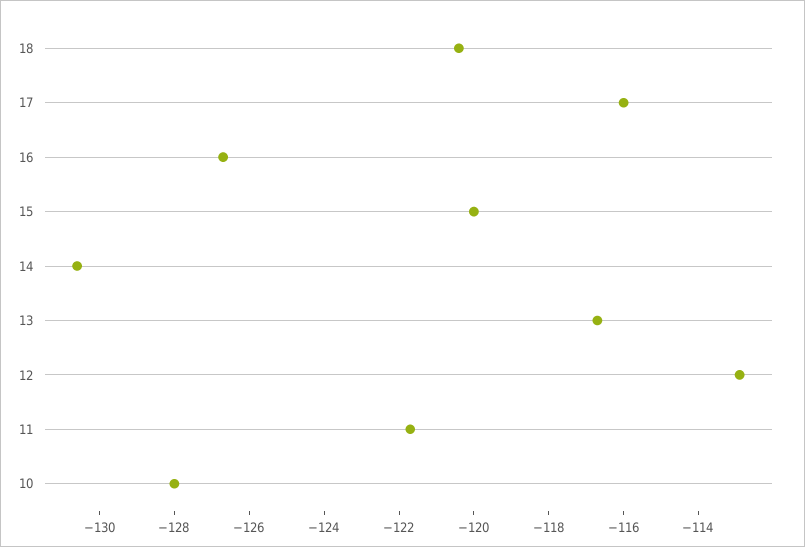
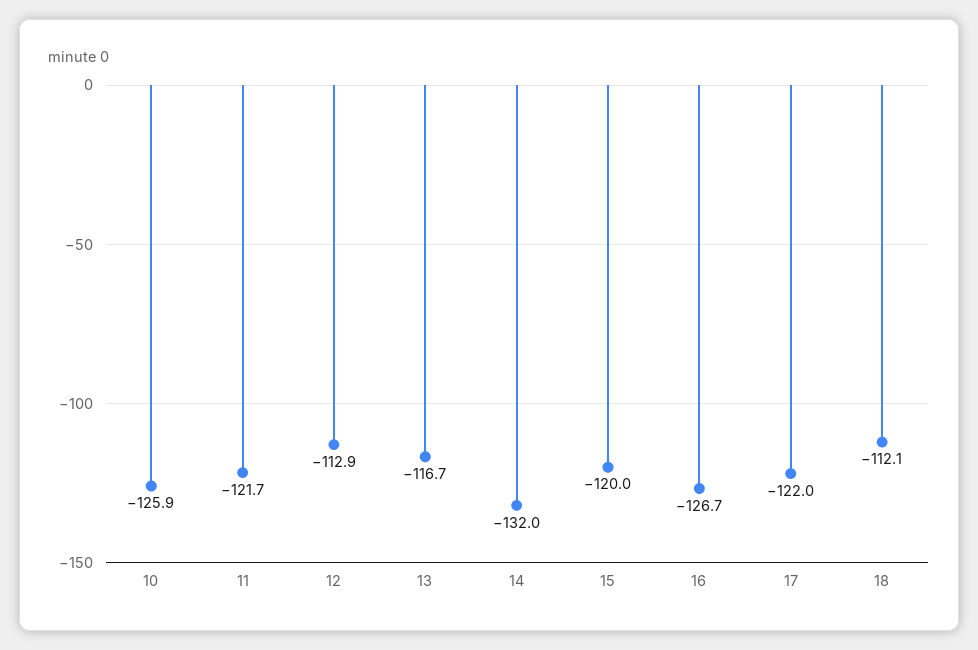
18: -120.5 -> -112.1
17: -116 -> -122
14: -130.5 -> -132
10: -128 -> -125.9

